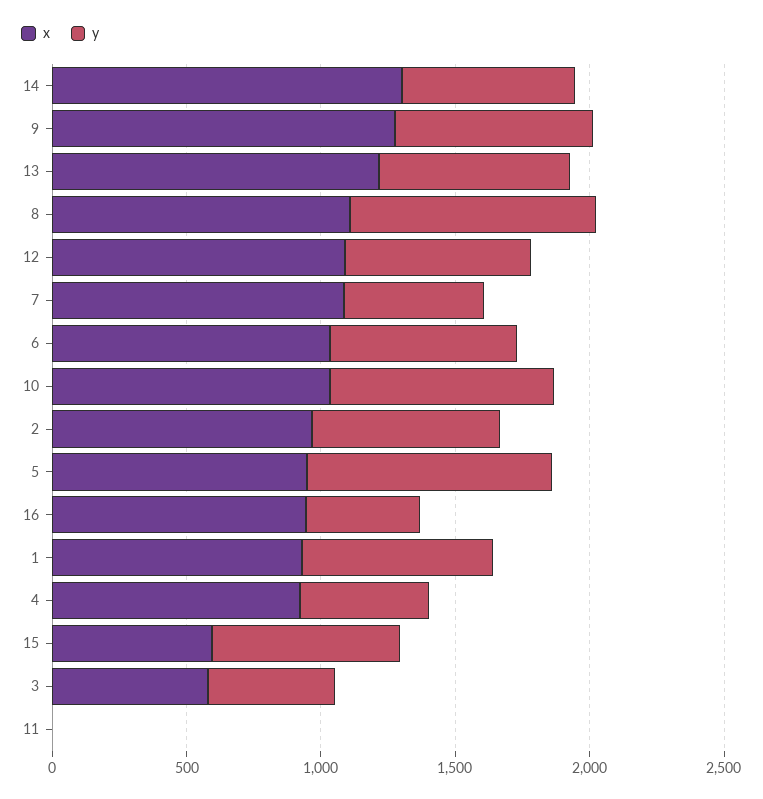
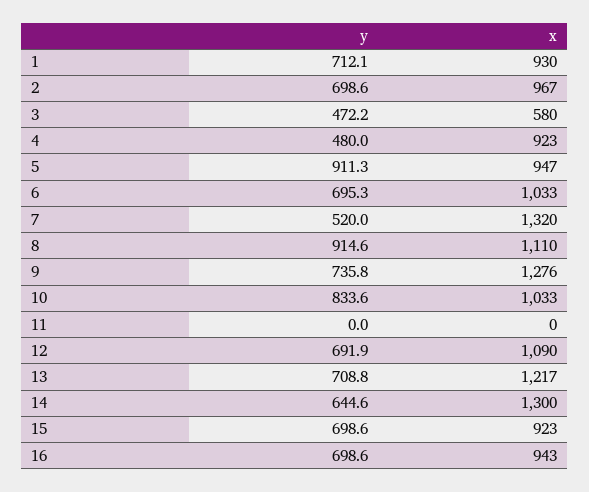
x, 7: 1100 -> 1320
y, 16: 400 -> 698.6
x, 15: 600 -> 923

